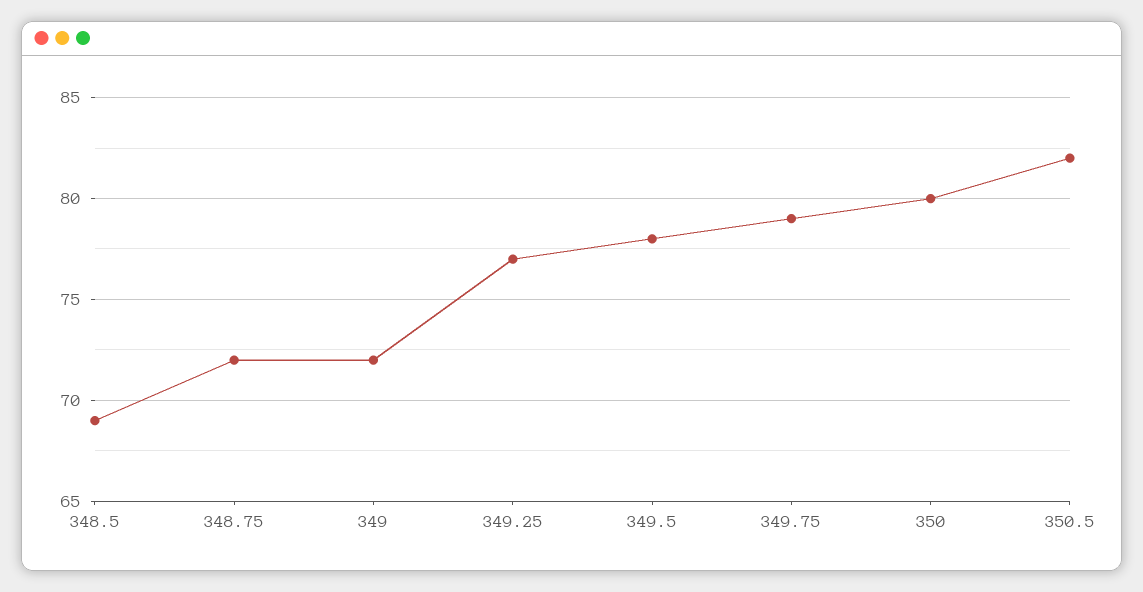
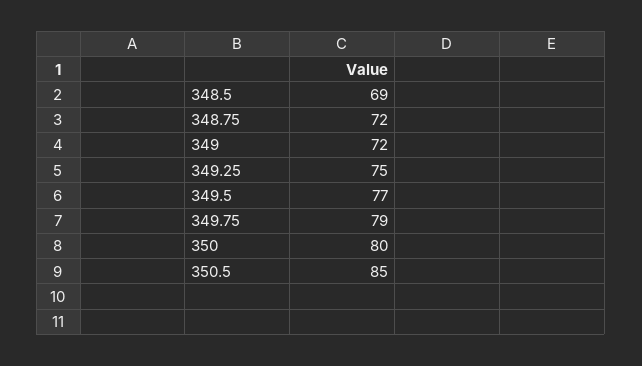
349.25: 77 -> 75
349.5: 78 -> 77
350.5: 82 -> 85

